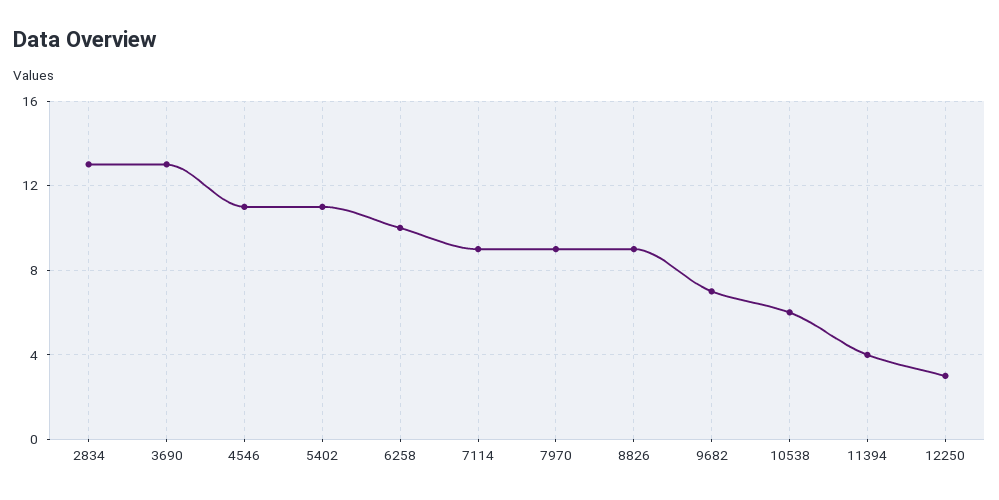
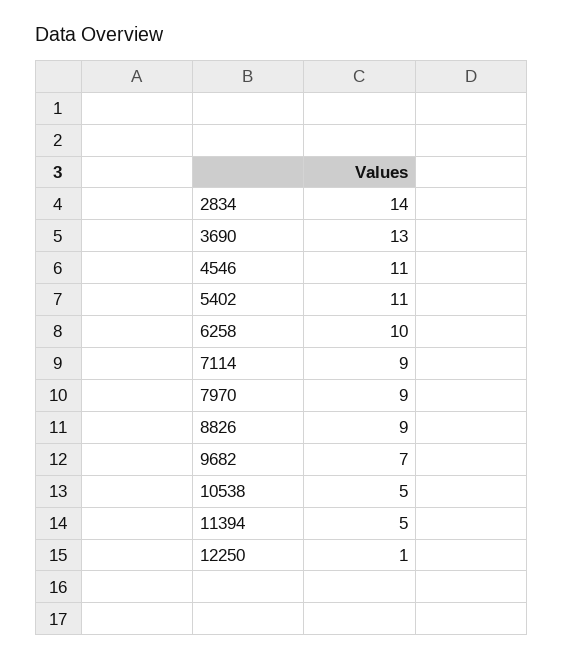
2834: 13 -> 14
10538: 6 -> 5
11394: 4 -> 5
12250: 3 -> 1

